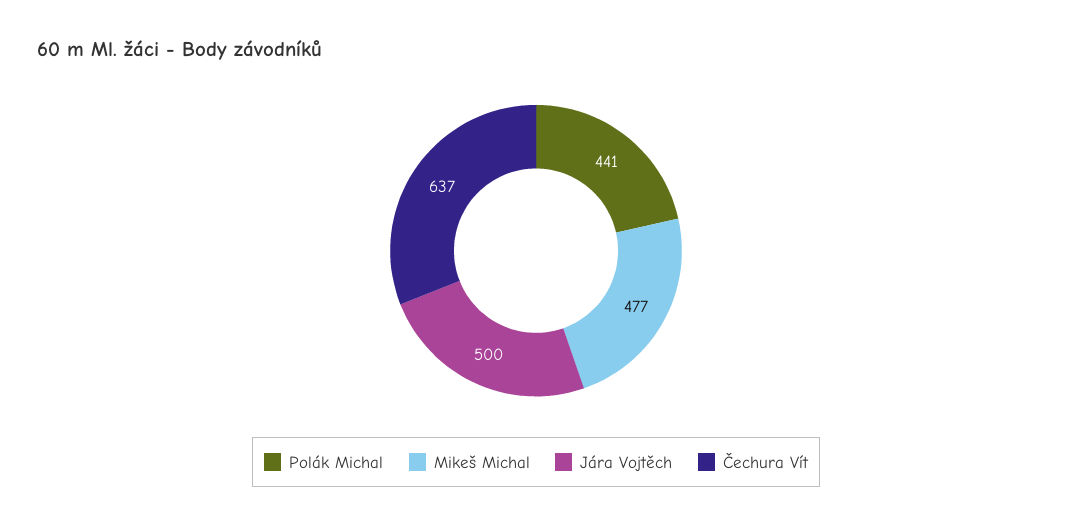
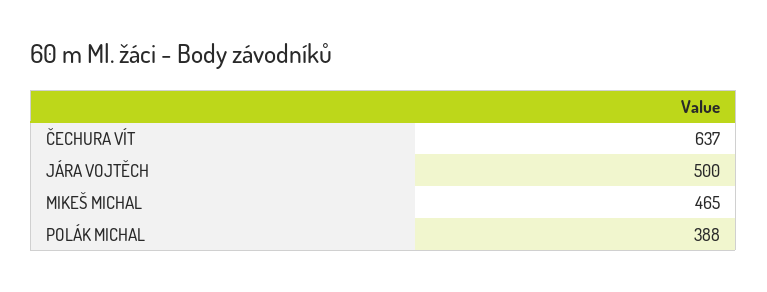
Polák Michal: 441 -> 388
Mikeš Michal: 477 -> 465

